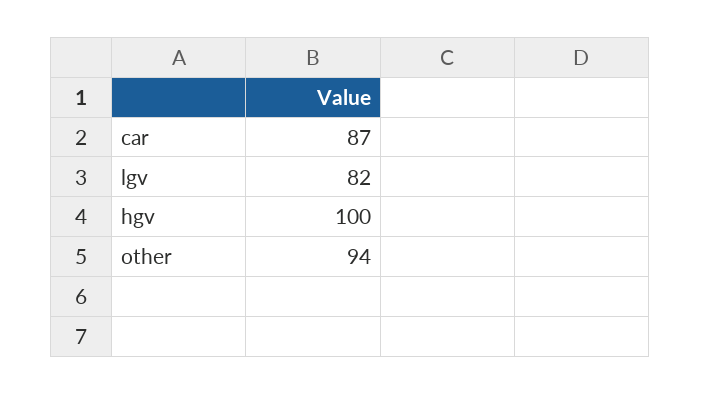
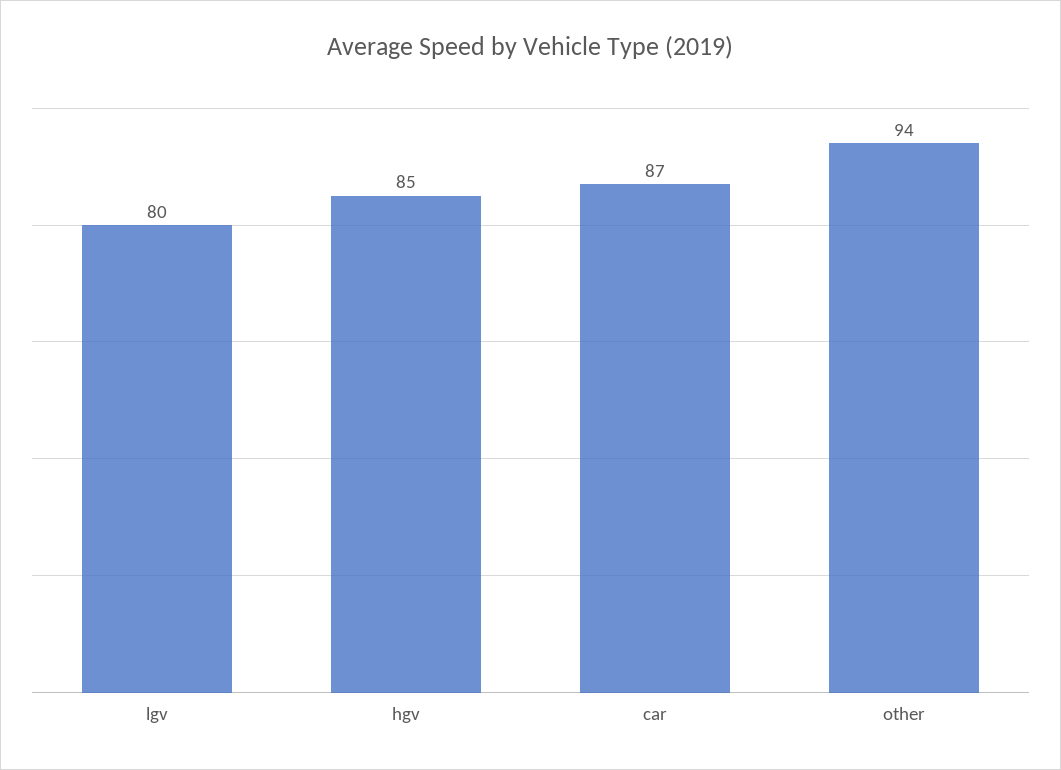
lgv: 82 -> 80
hgv: 100 -> 85

